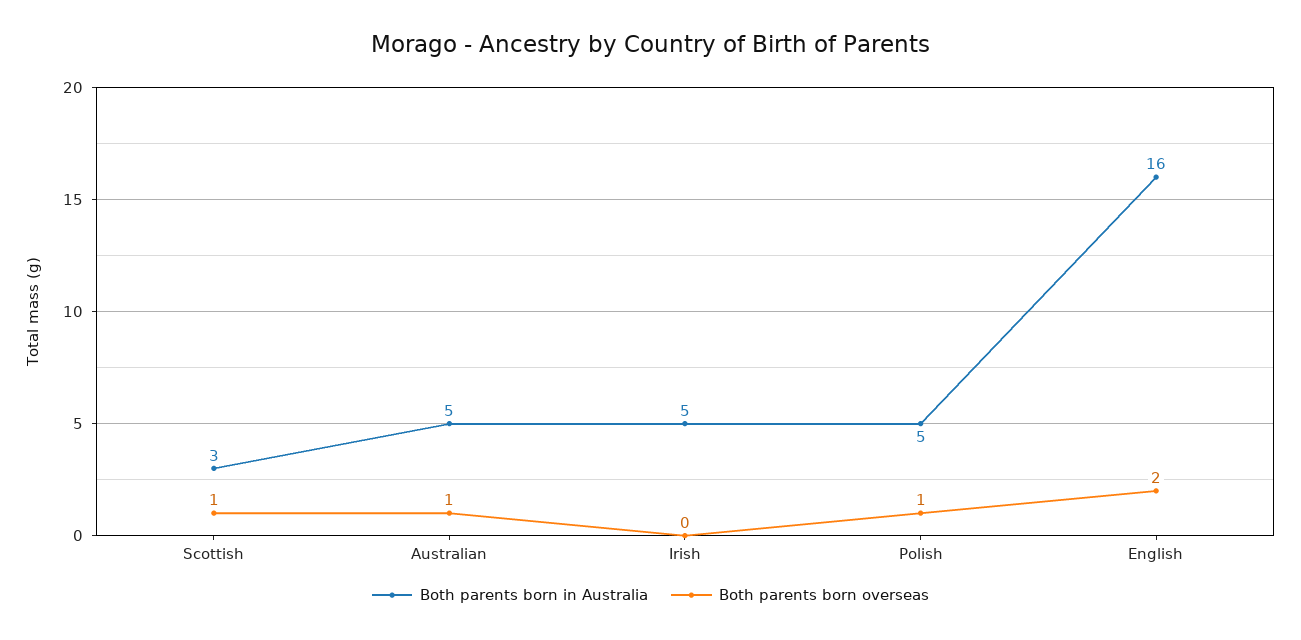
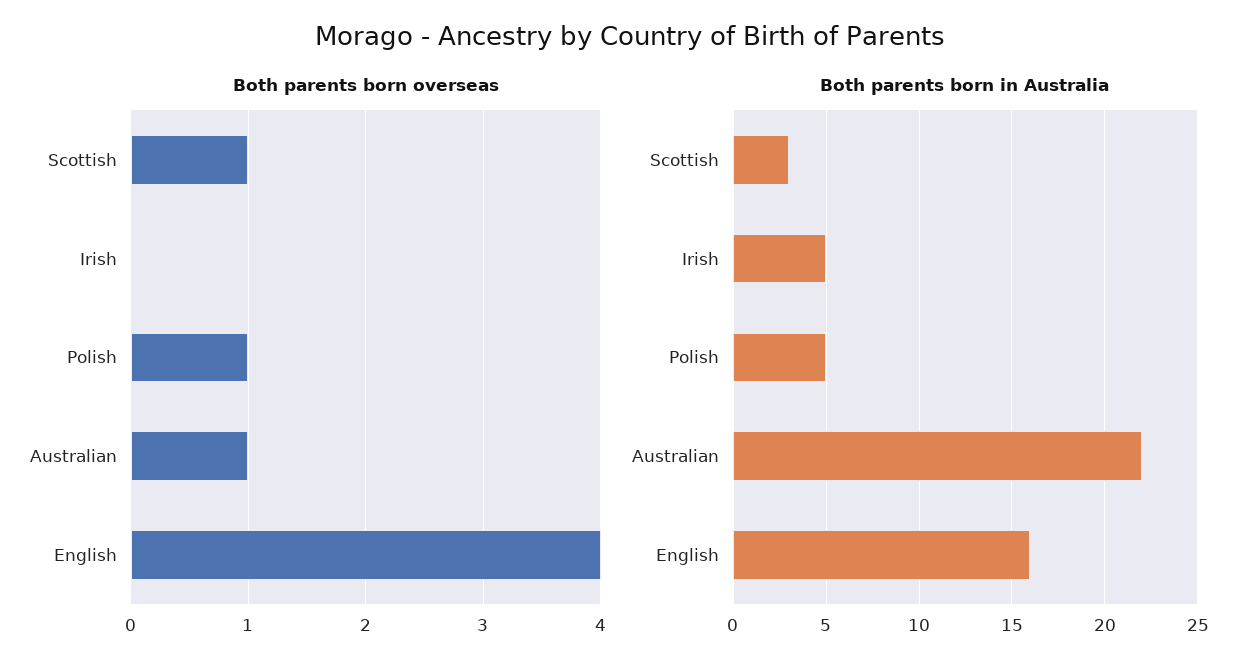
Both parents born in Australia, Australian: 5 -> 22
Both parents born overseas, English: 2 -> 4

